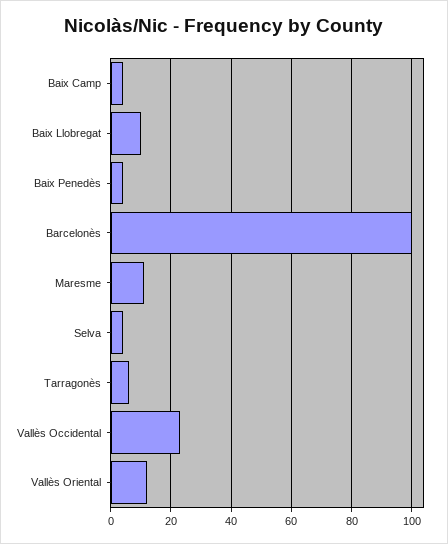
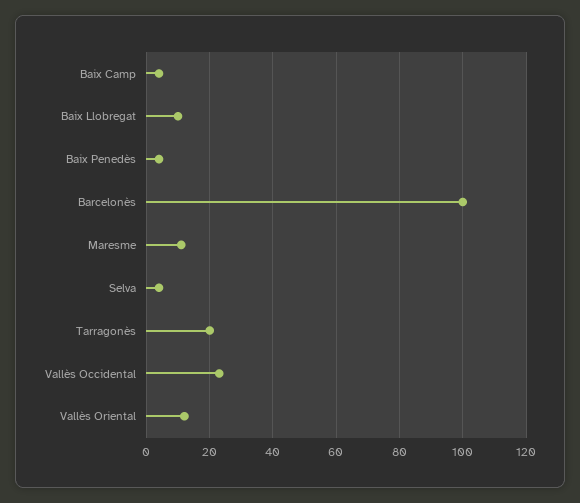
Tarragonès: 5 -> 20

